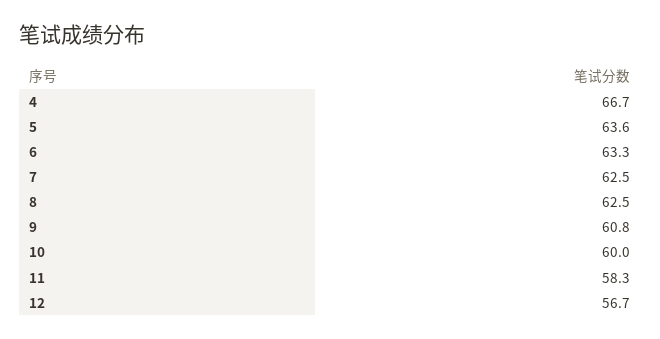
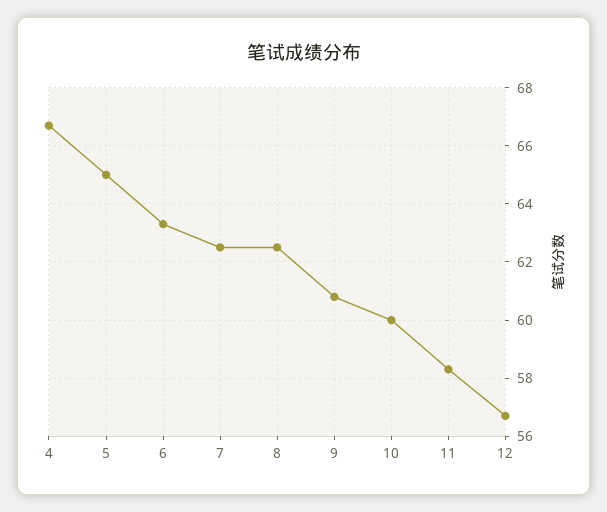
5: 63.6 -> 65

